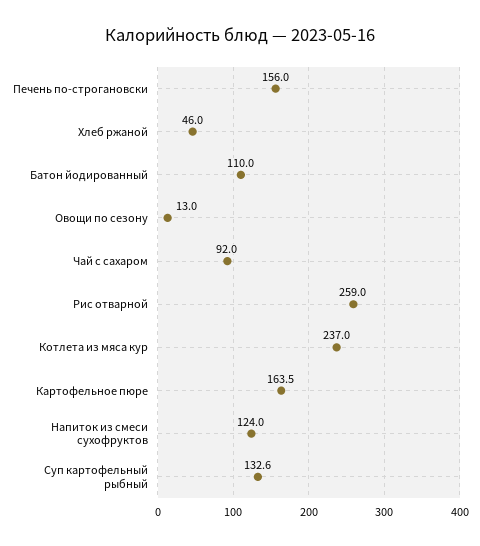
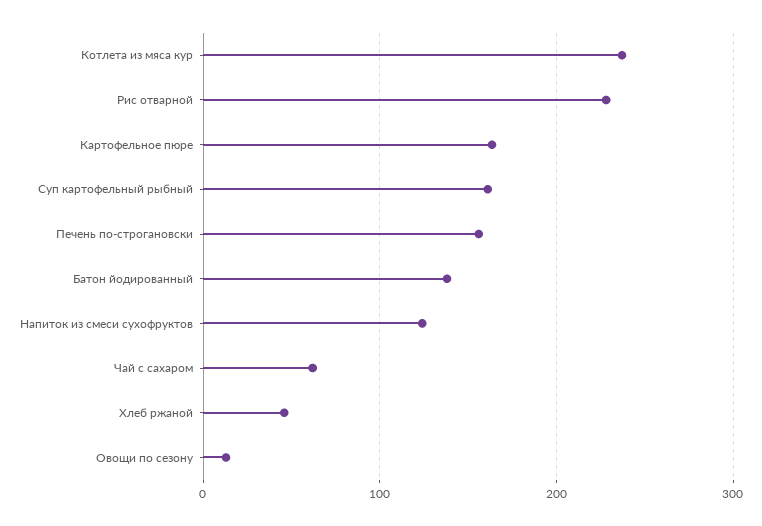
Батон йодированный: 110 -> 140
Чай с сахаром: 92 -> 60
Рис отварной: 259 -> 230
Суп картофельный рыбный: 132.6 -> 160

